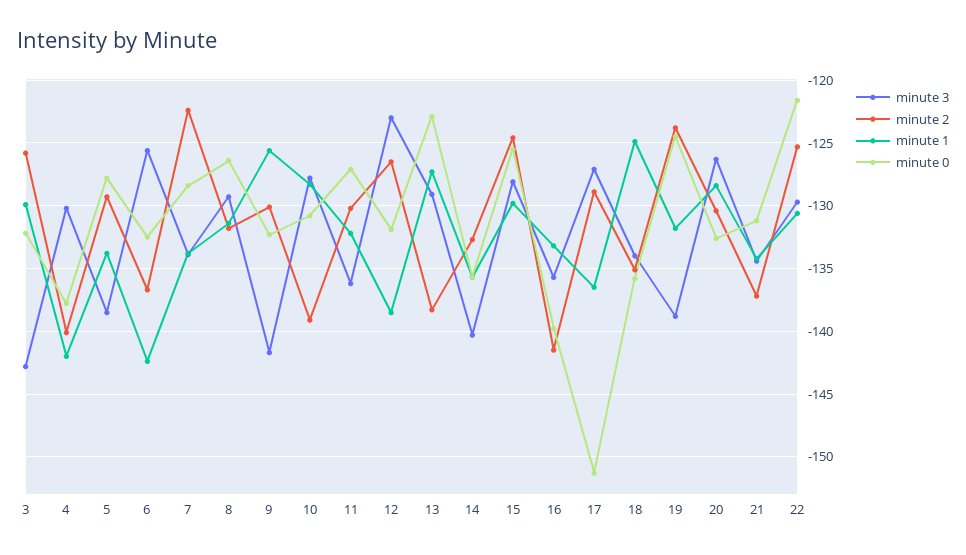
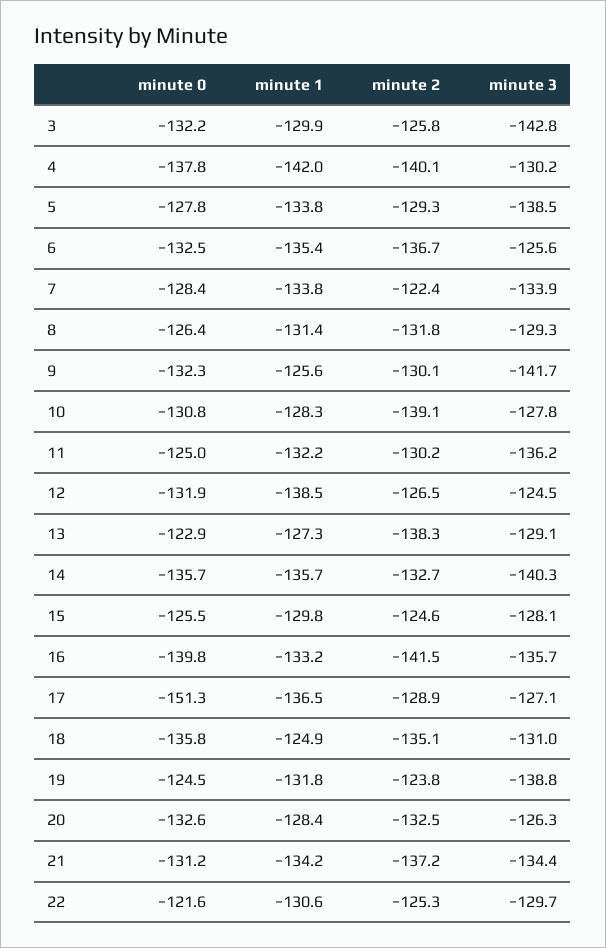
minute 1, 6: -142.5 -> -135.4
minute 0, 11: -127 -> -125
minute 3, 12: -123 -> -124.5
minute 3, 18: -134 -> -131
minute 2, 20: -130.5 -> -132.5

